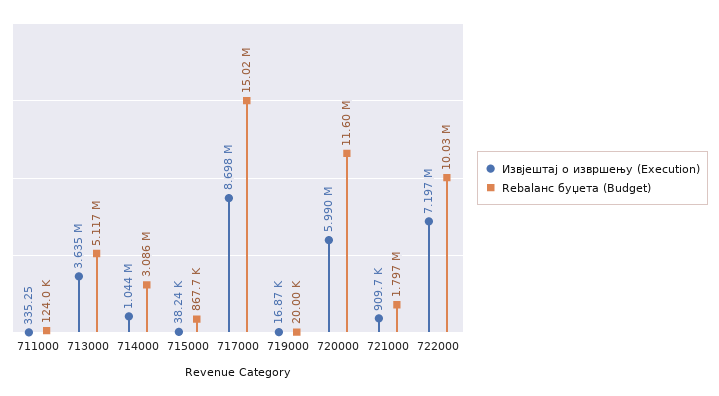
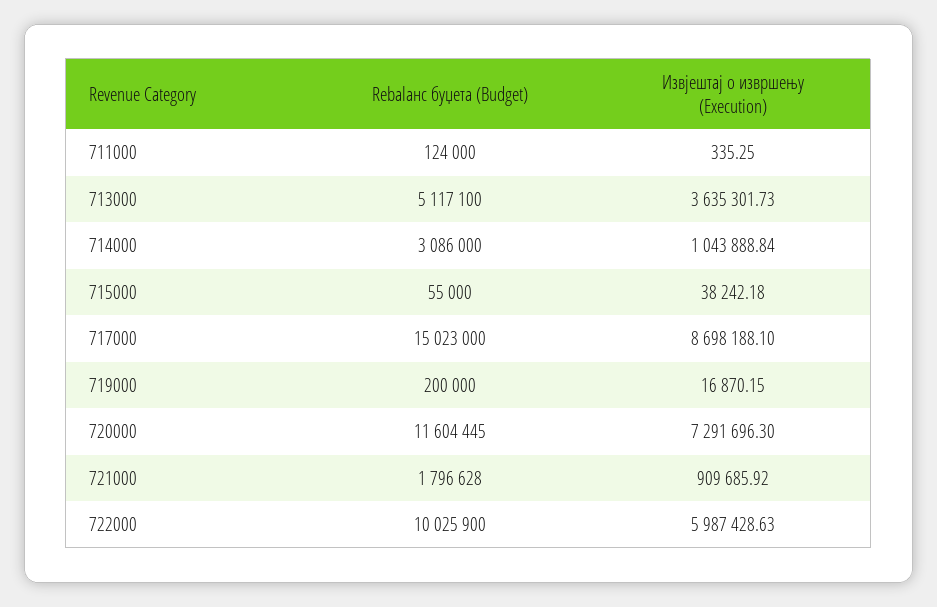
Rebalaнс буџета (Budget), 715000: 867700 -> 55000
Rebalaнс буџета (Budget), 719000: 20000 -> 200000
Извјештај о извршењу (Execution), 720000: 5990000 -> 7291696.3
Извјештај о извршењу (Execution), 722000: 7197000 -> 5987428.63

